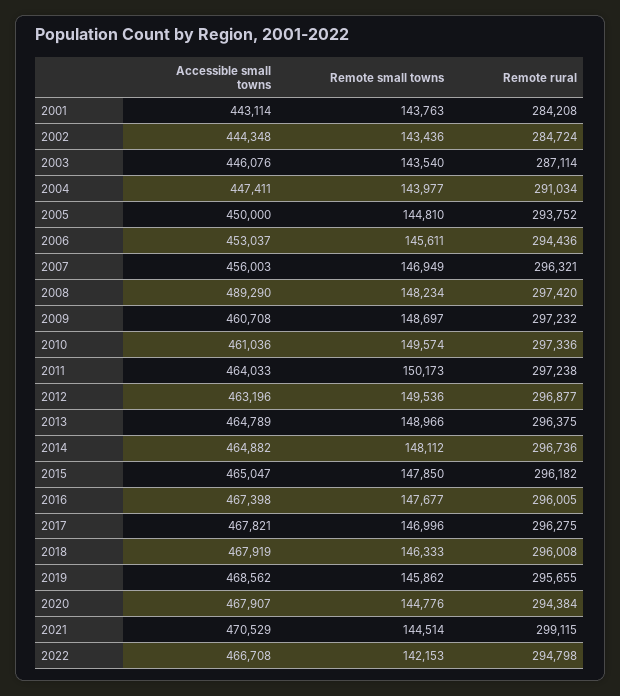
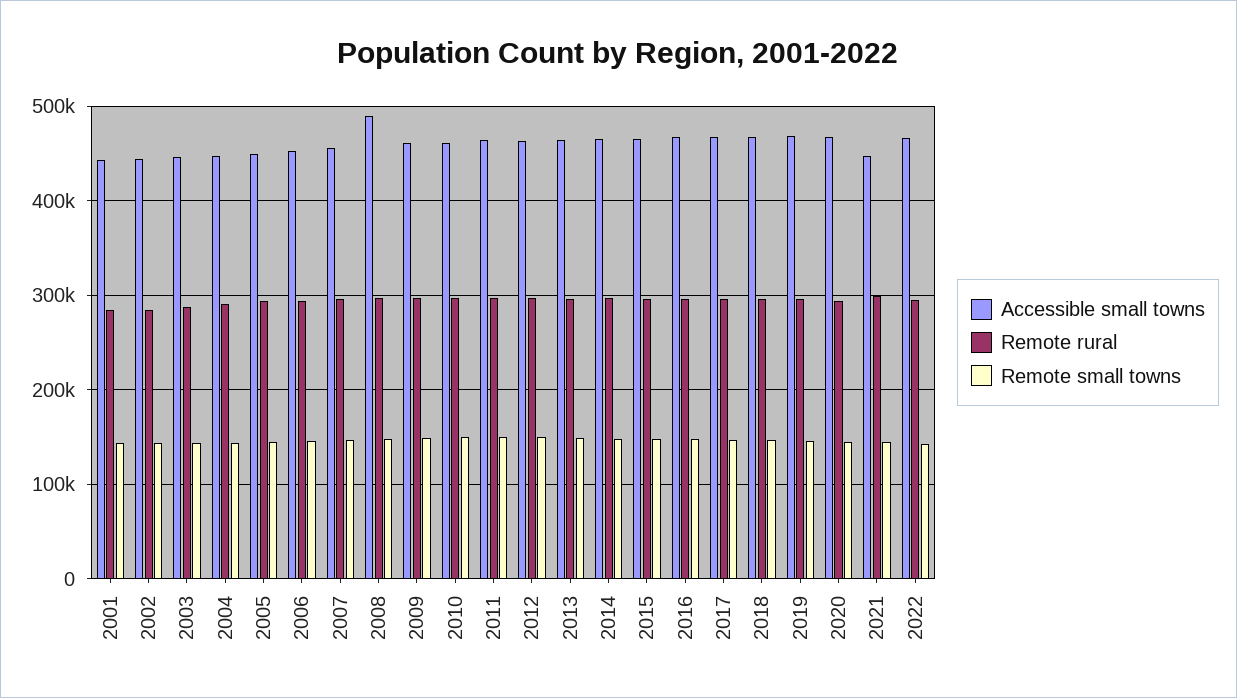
Accessible small towns, 2021: 470529 -> 450000

